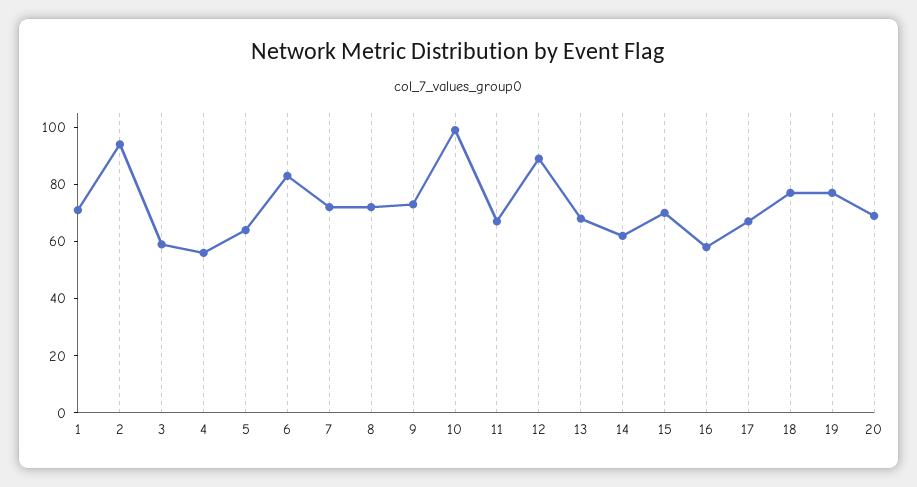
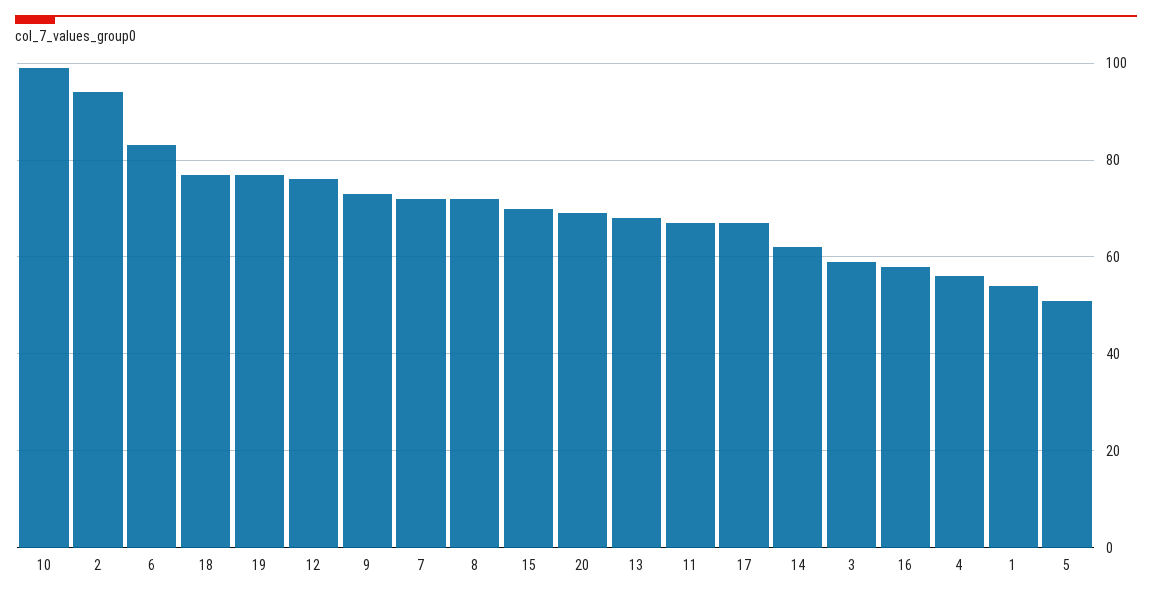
1: 70 -> 55
5: 65 -> 50
12: 90 -> 75

